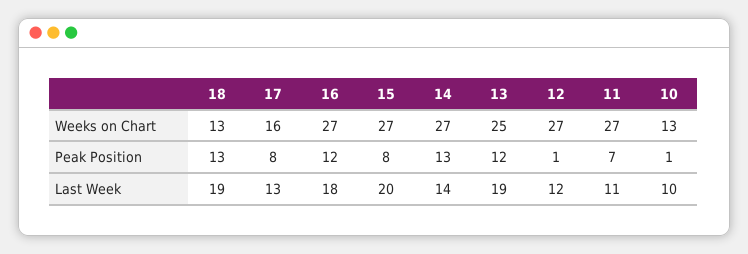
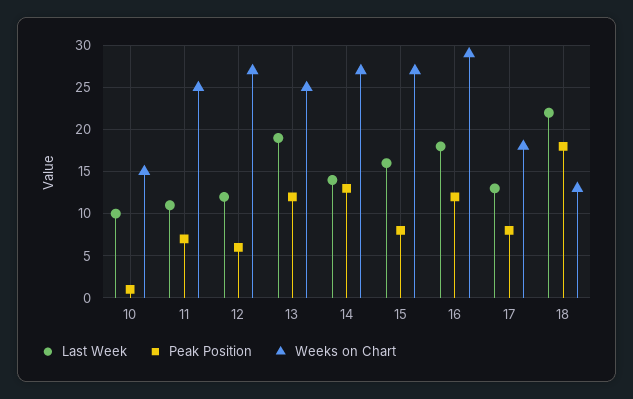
Weeks on Chart, 17: 16 -> 18
Weeks on Chart, 16: 27 -> 29
Weeks on Chart, 11: 27 -> 25
Weeks on Chart, 10: 13 -> 15
Peak Position, 18: 13 -> 18
Peak Position, 12: 1 -> 6
Last Week, 18: 19 -> 22
Last Week, 15: 20 -> 16

